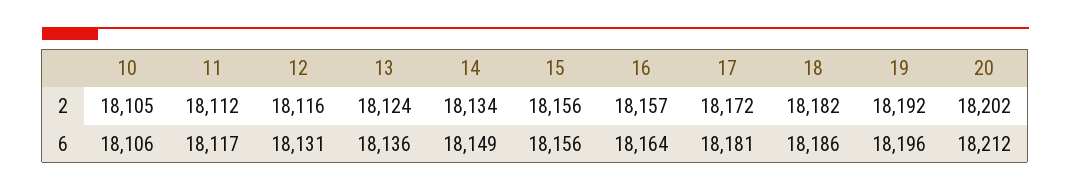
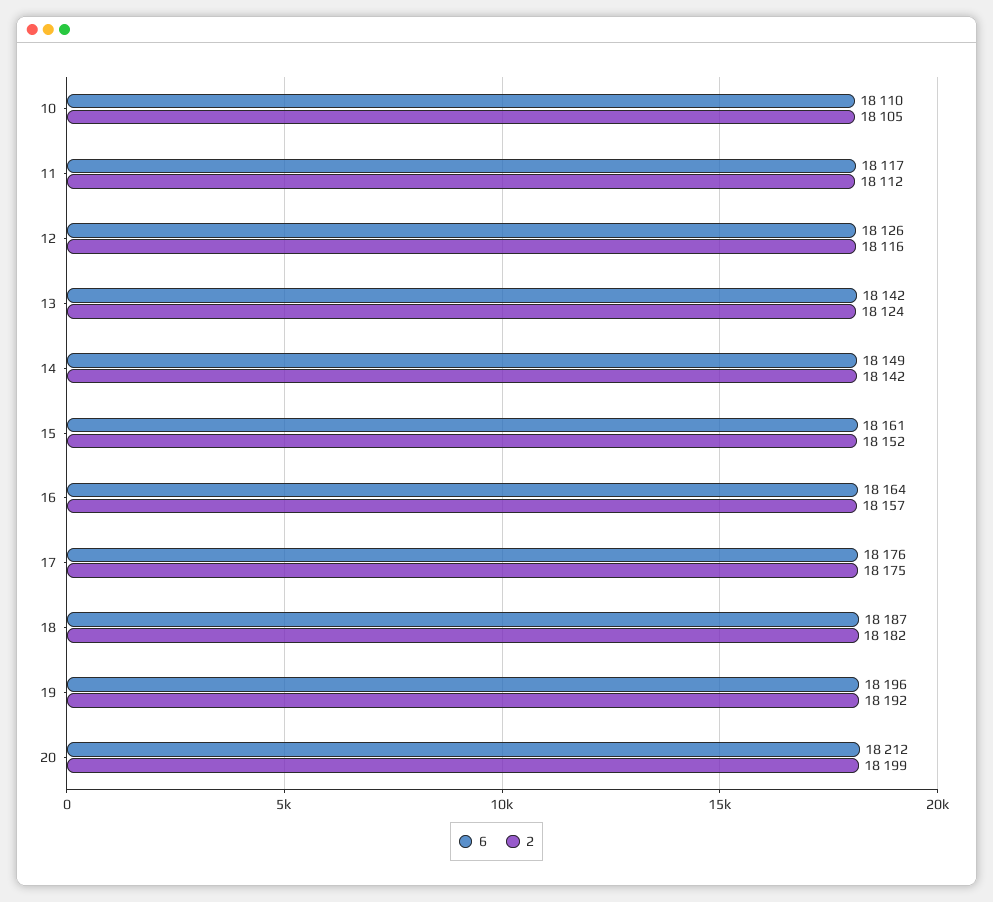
2, 14: 18134 -> 18142
2, 15: 18156 -> 18152
2, 17: 18172 -> 18175
2, 20: 18202 -> 18199
6, 10: 18106 -> 18110
6, 12: 18131 -> 18126
6, 13: 18136 -> 18142
6, 15: 18156 -> 18161
6, 17: 18181 -> 18176
6, 18: 18186 -> 18187

